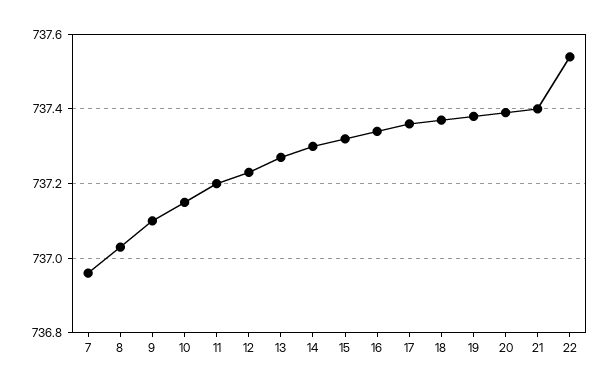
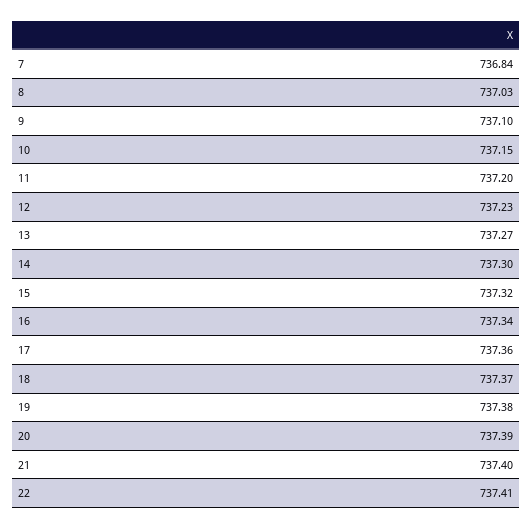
7: 736.95 -> 736.84
22: 737.55 -> 737.41

